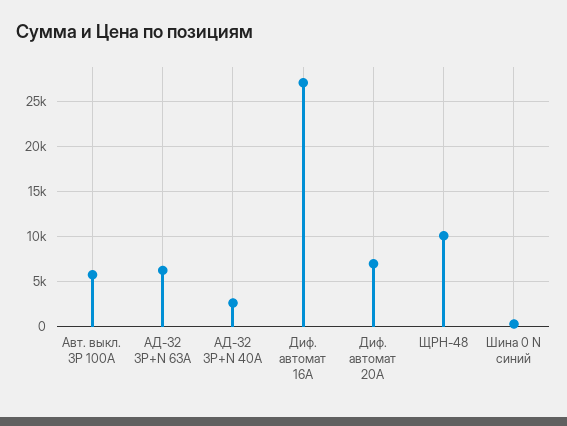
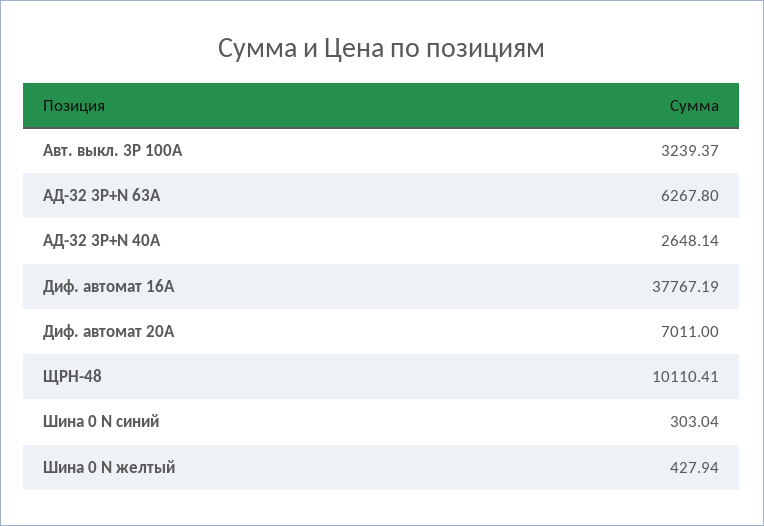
Авт. выкл. 3P 100А: 6000 -> 3239.37
Диф. автомат 16А: 27000 -> 37767.19
Шина 0 N желтый: none -> 427.94

